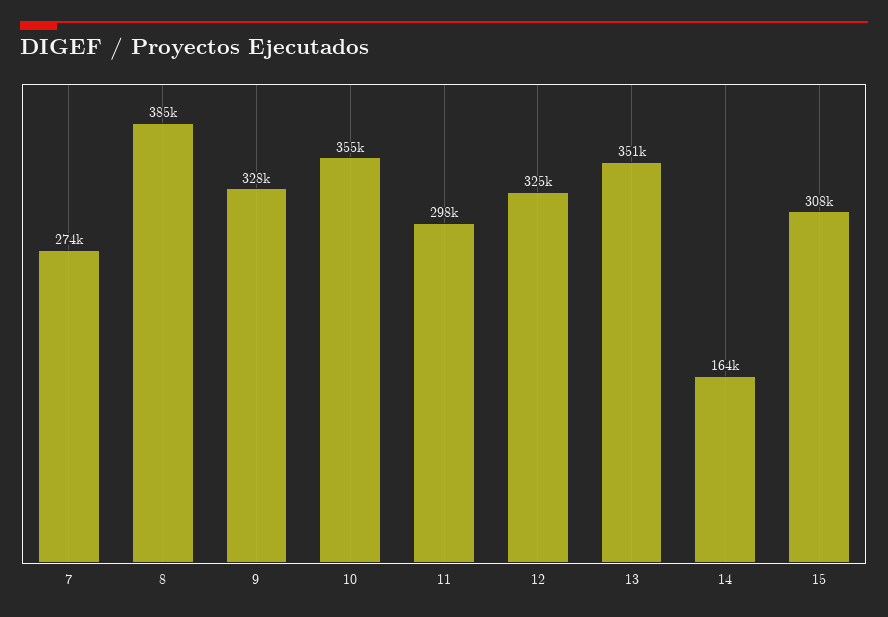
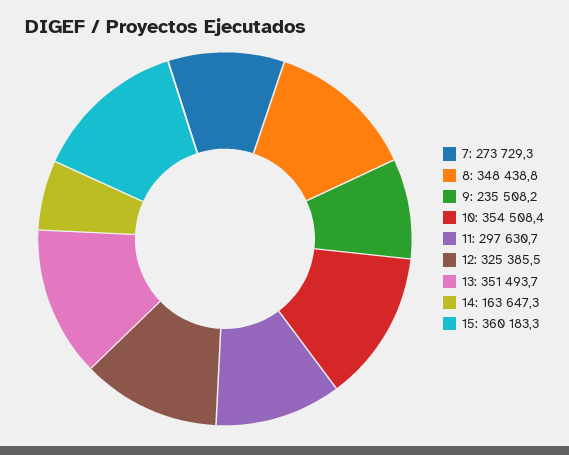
8: 385000 -> 348438.8
9: 328000 -> 235508.2
15: 308000 -> 360183.3

